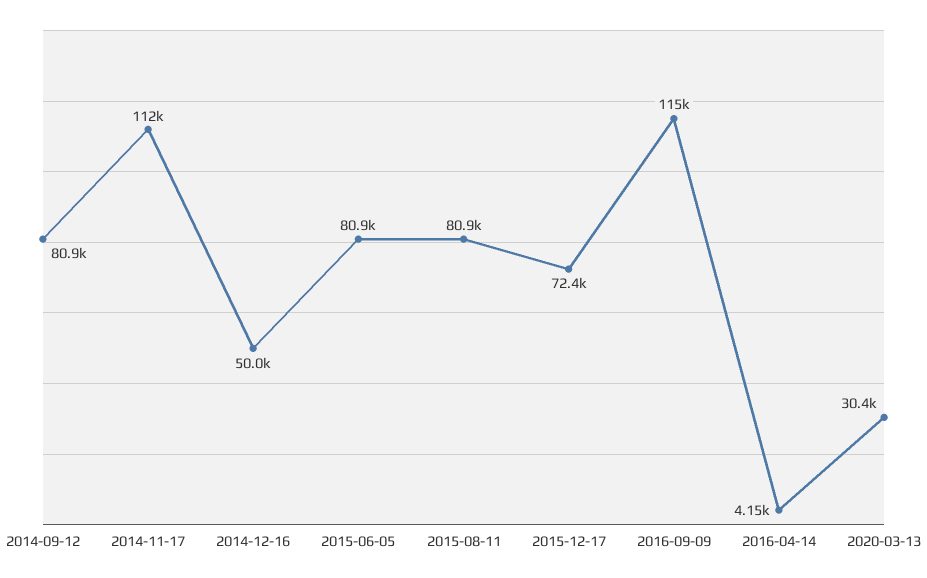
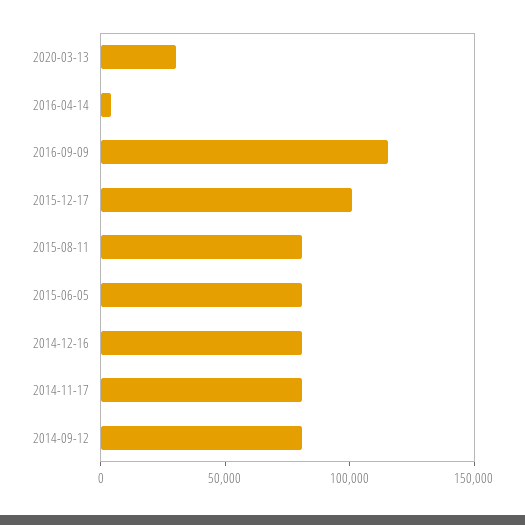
2014-11-17: 112000 -> 80000
2014-12-16: 50000 -> 80000
2015-12-17: 72400 -> 100000

